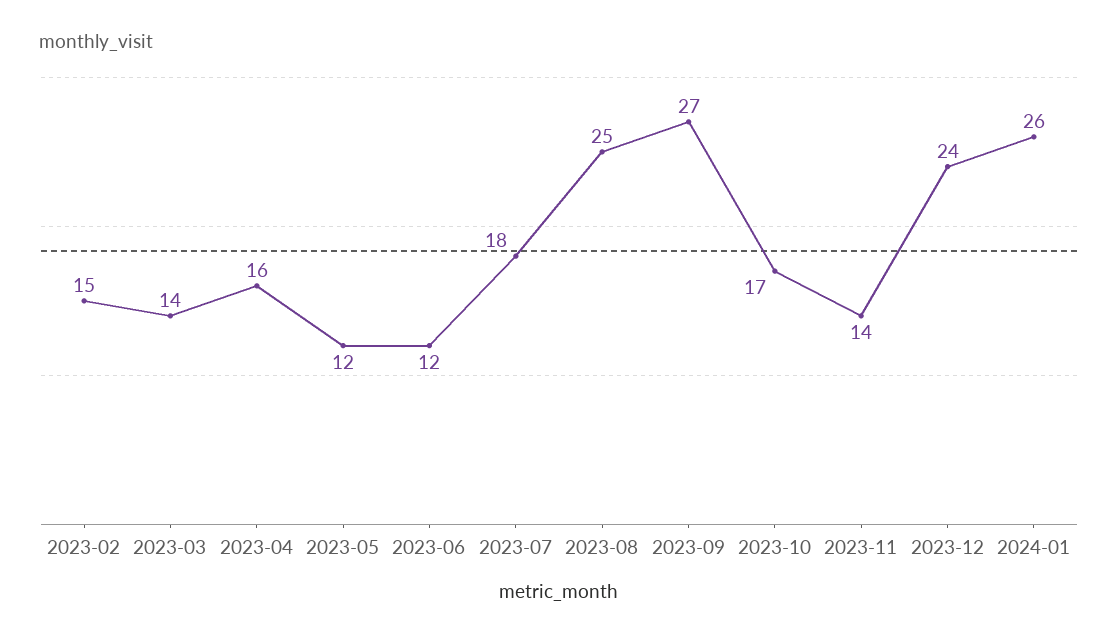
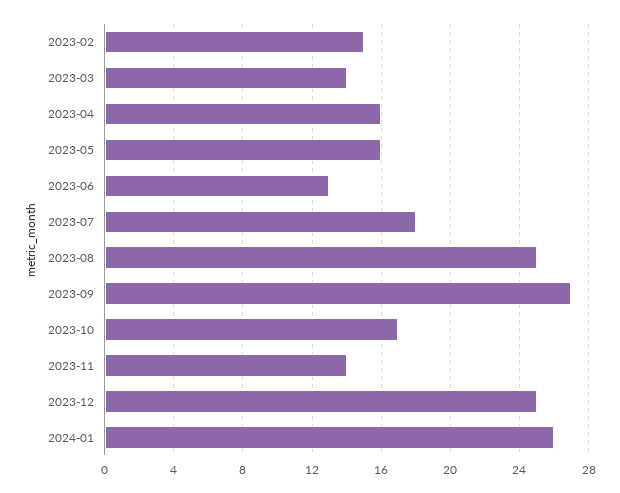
2023-05: 12 -> 16
2023-06: 12 -> 13
2023-12: 24 -> 25

